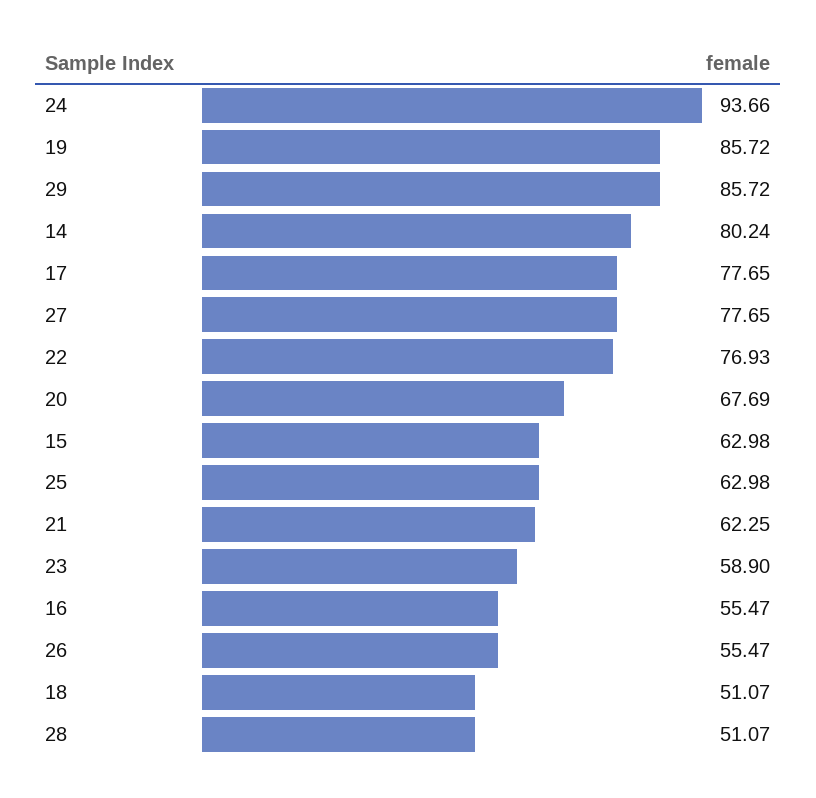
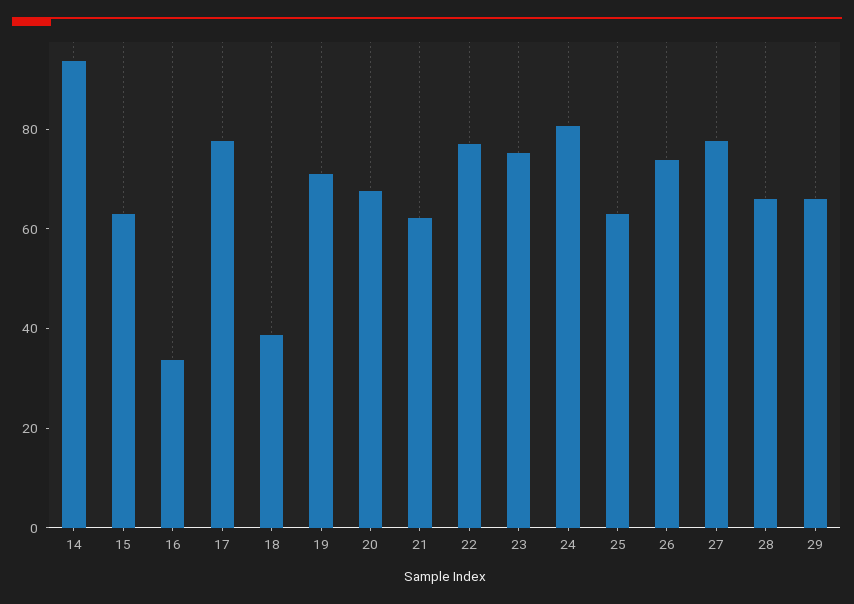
24: 93.66 -> 80
19: 85.72 -> 70
29: 85.72 -> 65
14: 80.24 -> 95
23: 58.9 -> 75
16: 55.47 -> 35
26: 55.47 -> 75
18: 51.07 -> 40
28: 51.07 -> 65

